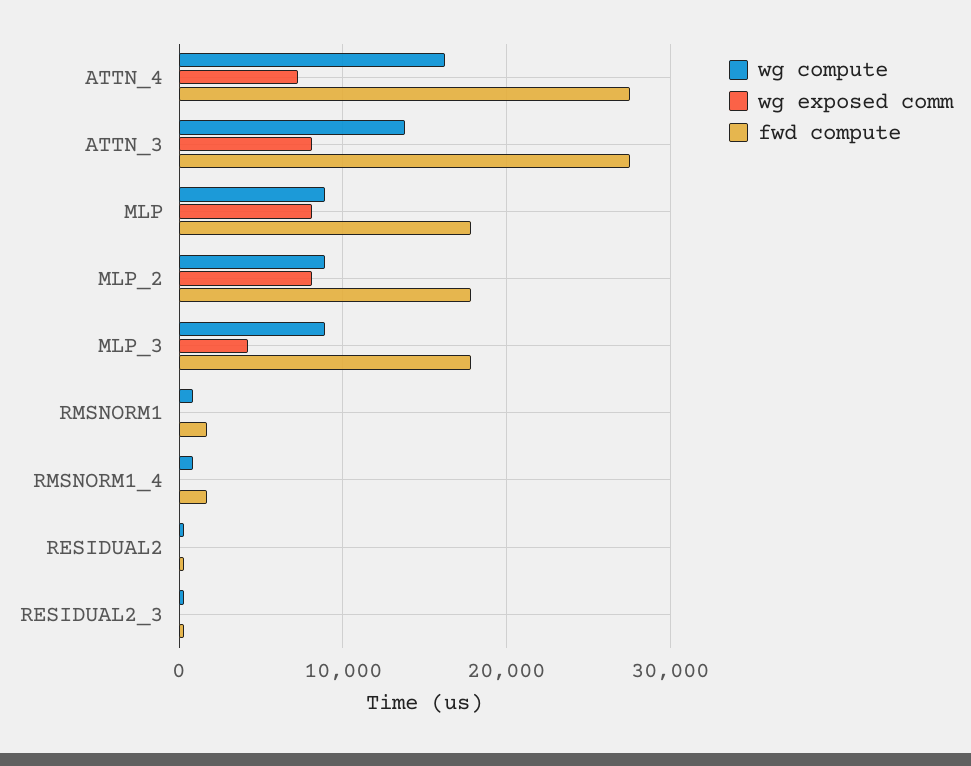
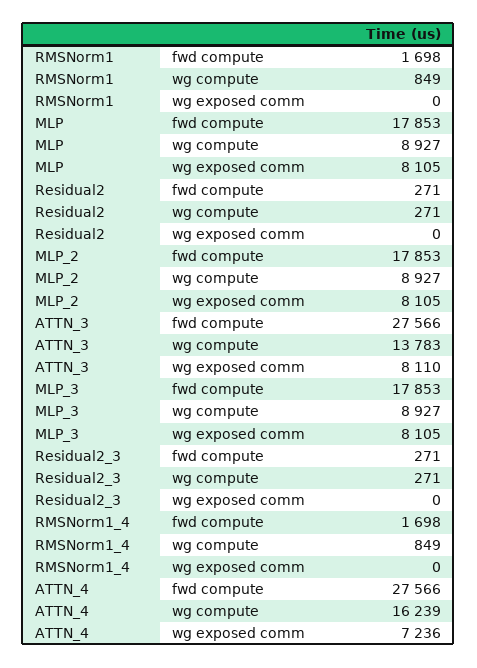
wg exposed comm, MLP_3: 4000 -> 8105

